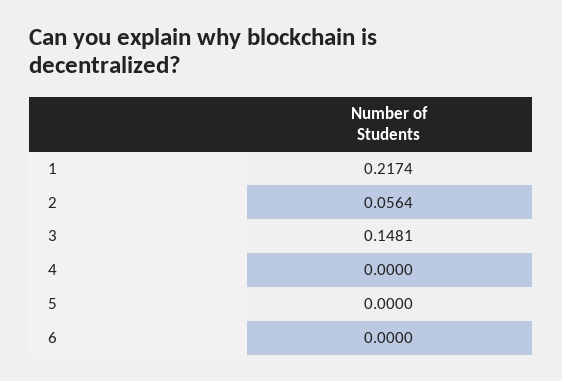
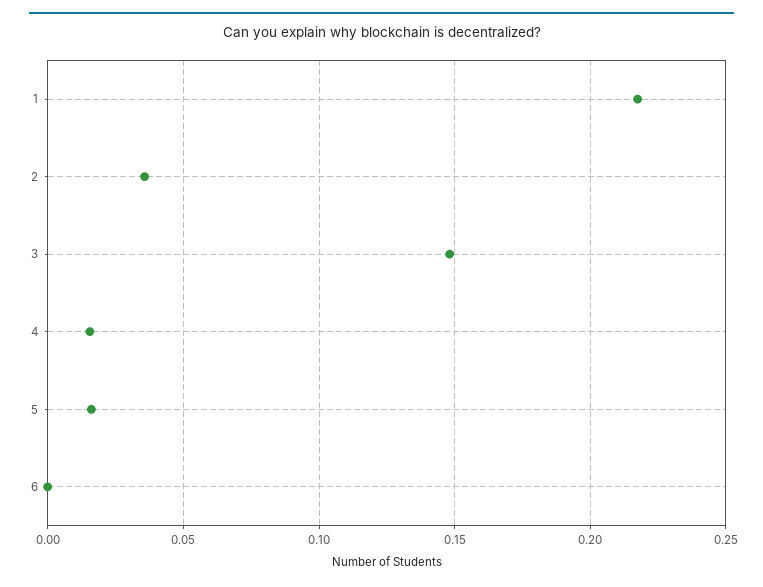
2: 0.0564 -> 0.035
4: 0 -> 0.015
5: 0 -> 0.015

